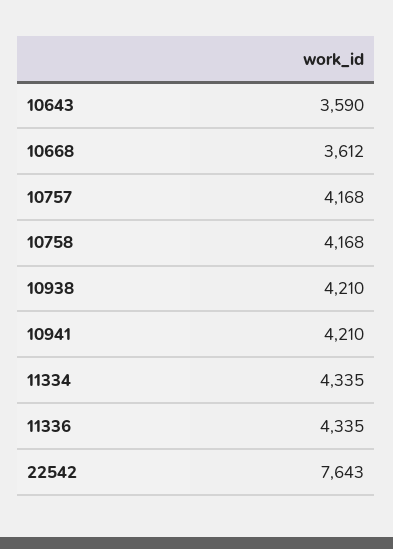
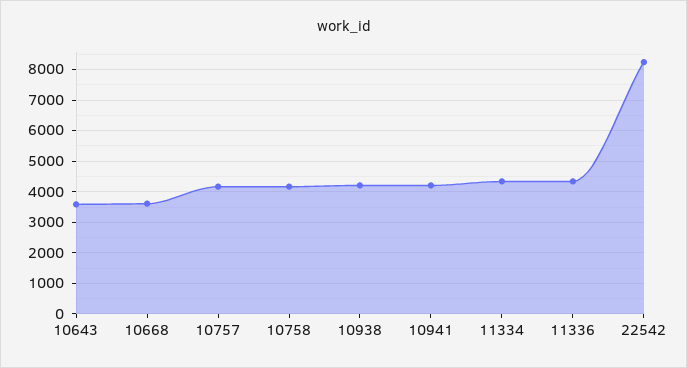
22542: 7643 -> 8200

